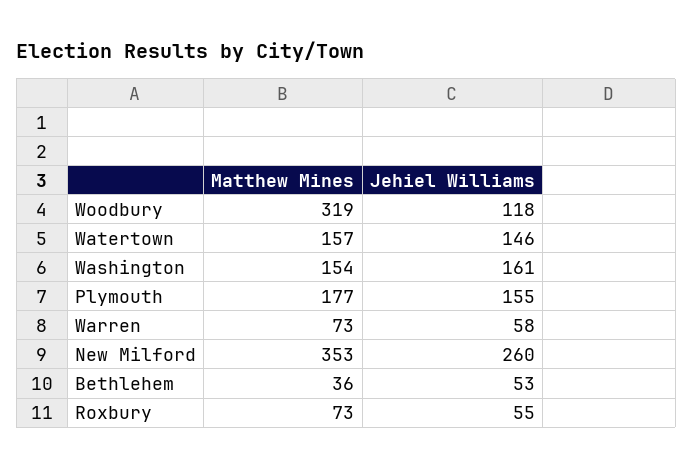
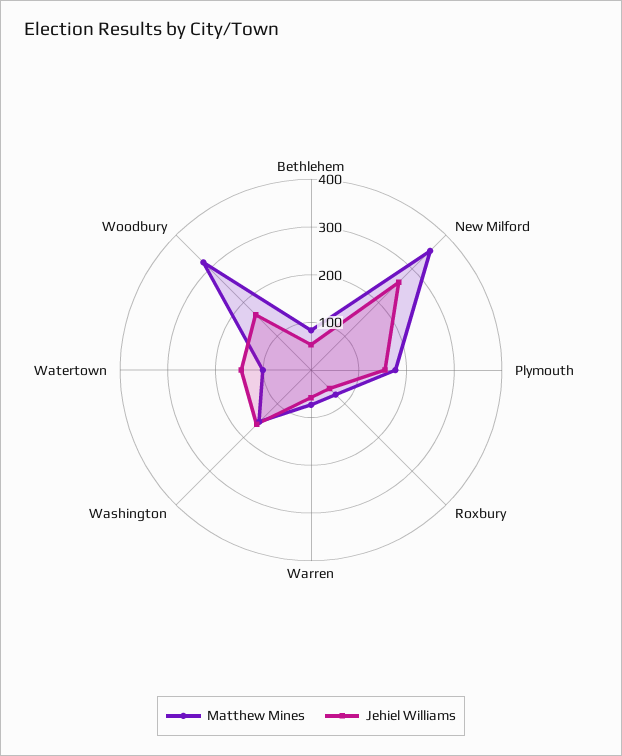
Jehiel Williams, Woodbury: 118 -> 160
Matthew Mines, Watertown: 157 -> 100
Matthew Mines, Bethlehem: 36 -> 80

